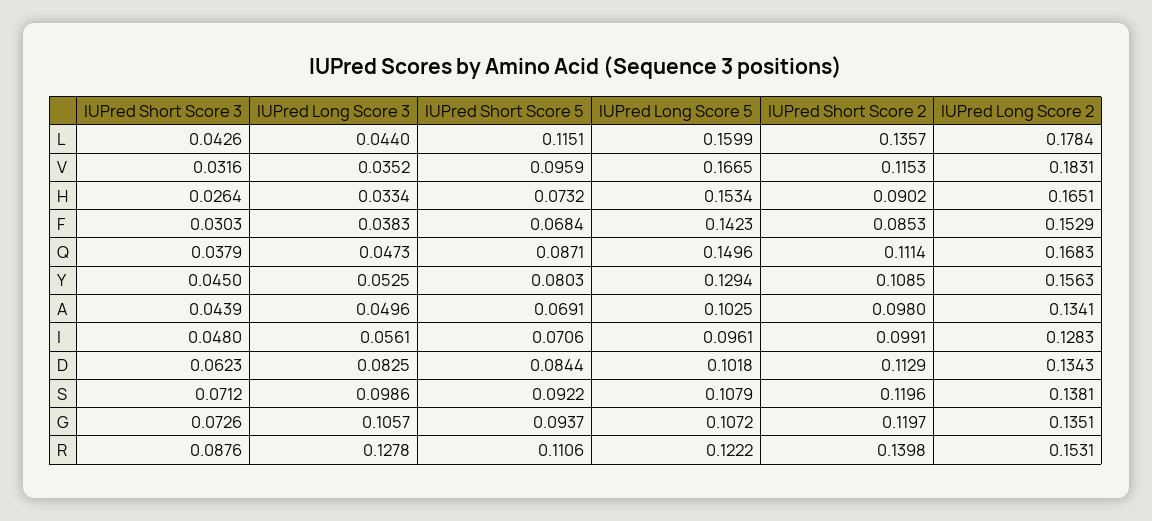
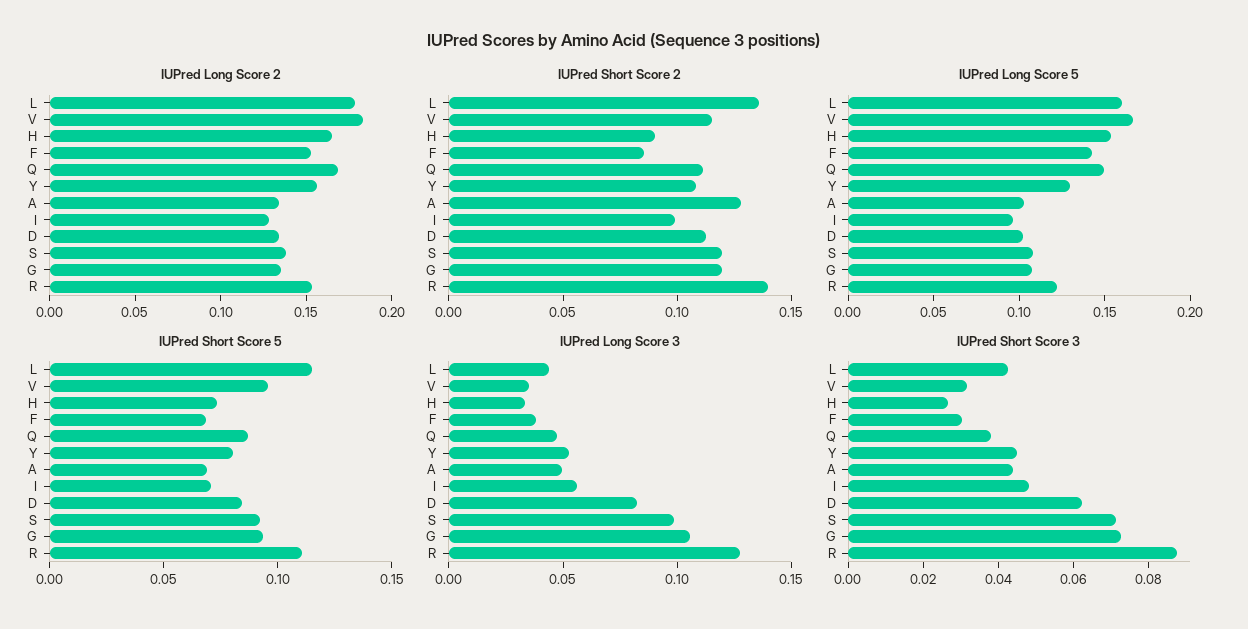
IUPred Short Score 2, A: 0.098 -> 0.13

